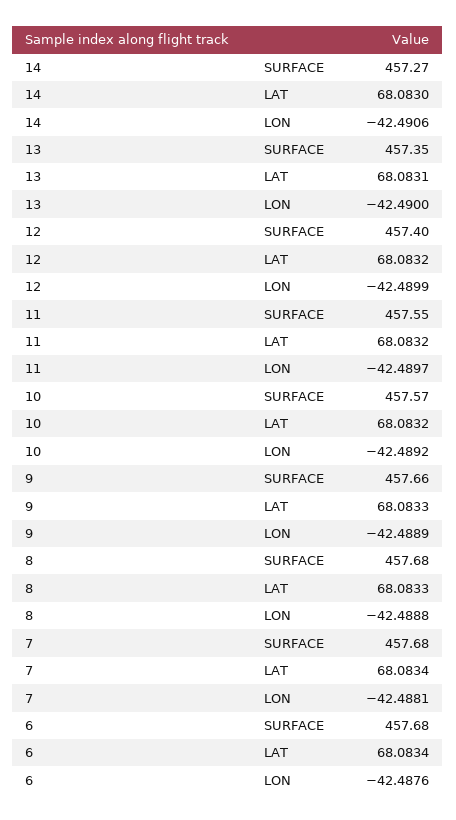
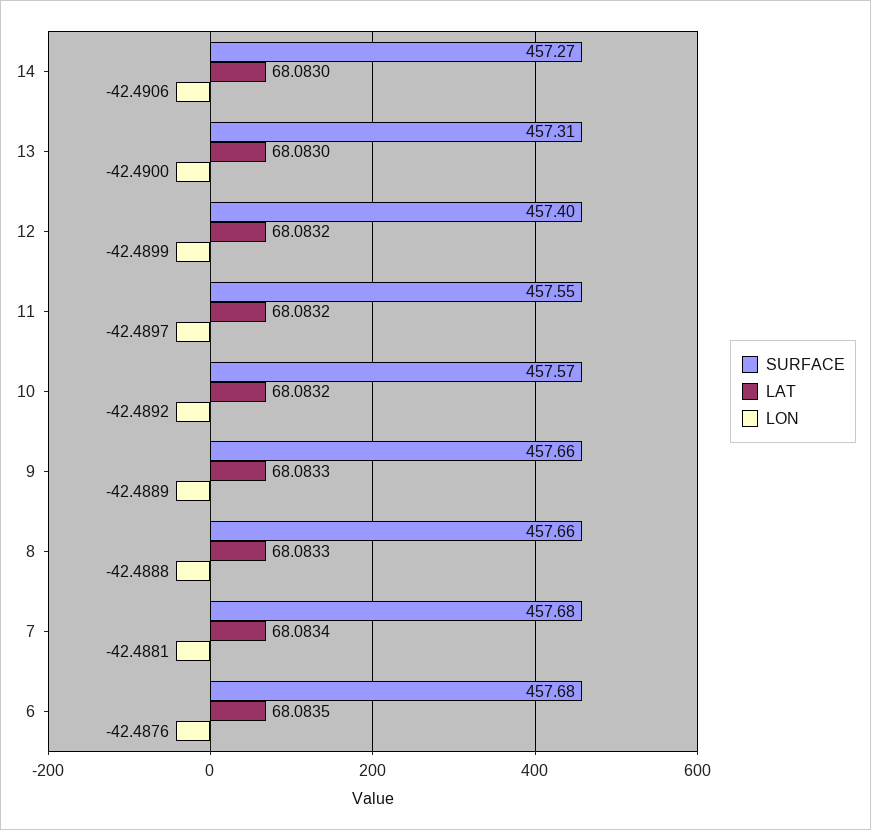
SURFACE, 13: 457.35 -> 457.31
LAT, 13: 68.0831 -> 68.083
SURFACE, 8: 457.68 -> 457.66
LAT, 6: 68.0834 -> 68.0835

